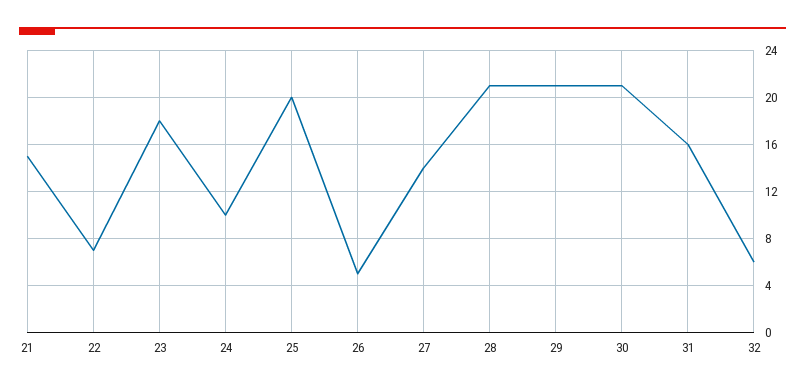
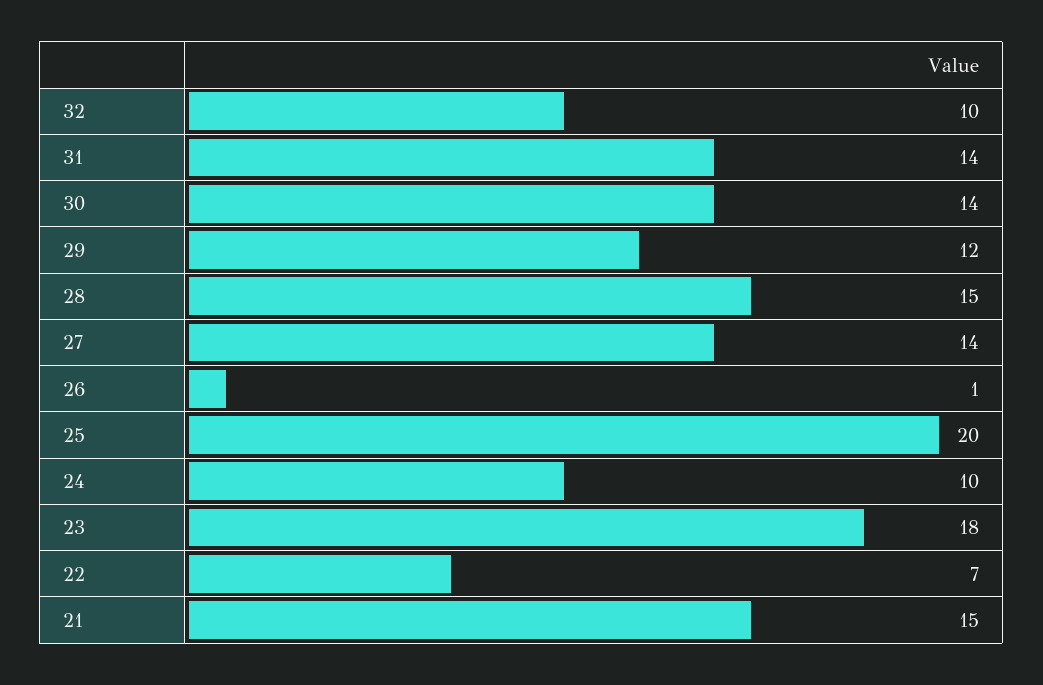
26: 5 -> 1
28: 21 -> 15
29: 21 -> 12
30: 21 -> 14
31: 16 -> 14
32: 6 -> 10

